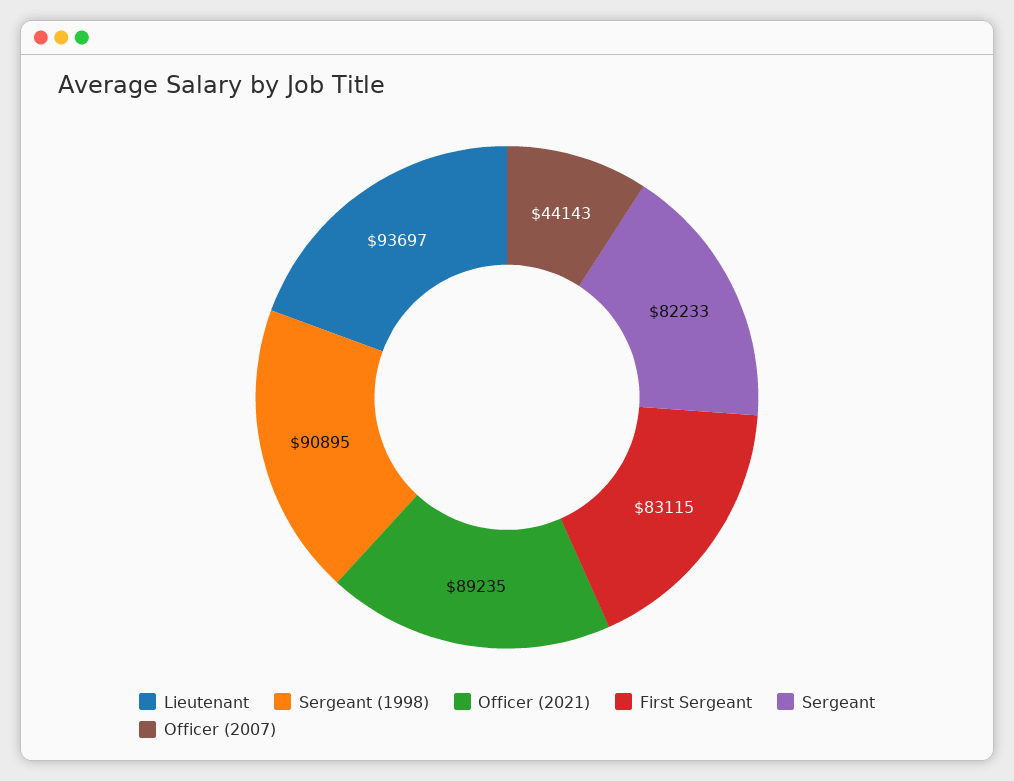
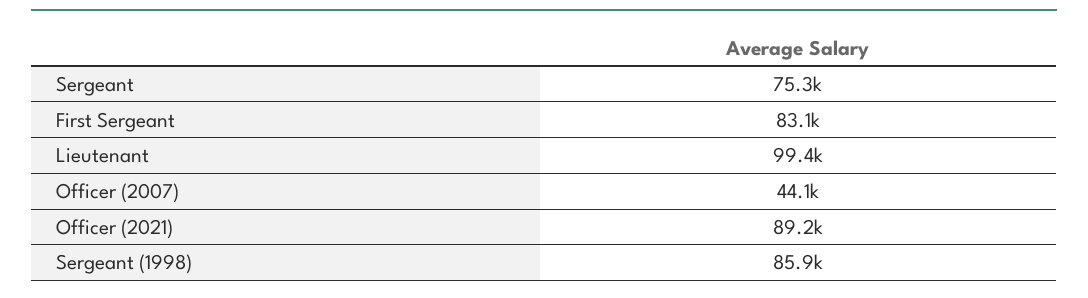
Lieutenant: 93697 -> 99400
Sergeant (1998): 90895 -> 85900
Sergeant: 82233 -> 75300

